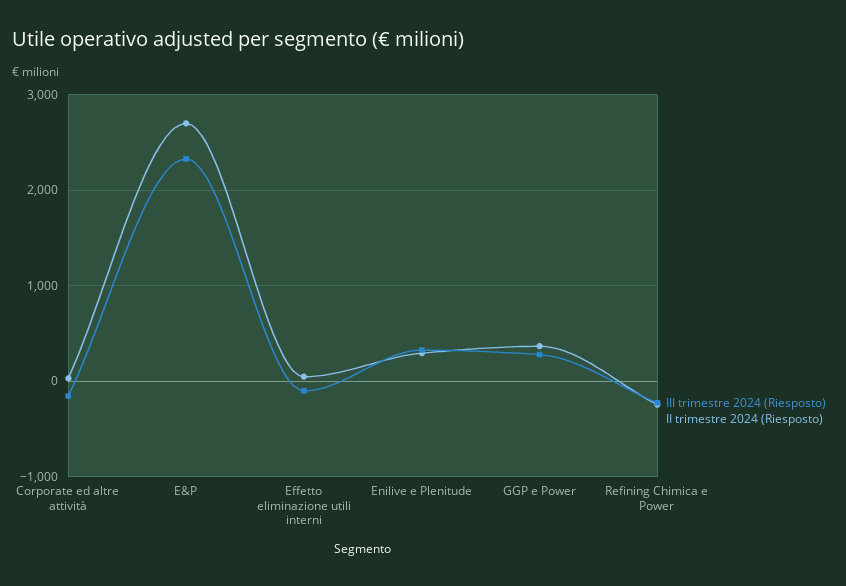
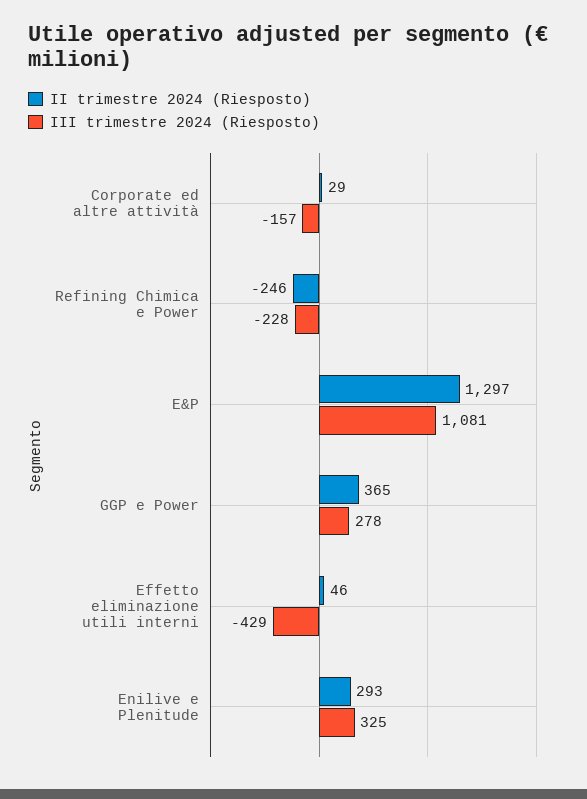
III trimestre 2024 (Riesposto), E&P: 2300 -> 1081
II trimestre 2024 (Riesposto), E&P: 2700 -> 1297
III trimestre 2024 (Riesposto), Effetto eliminazione utili interni: -100 -> -429

